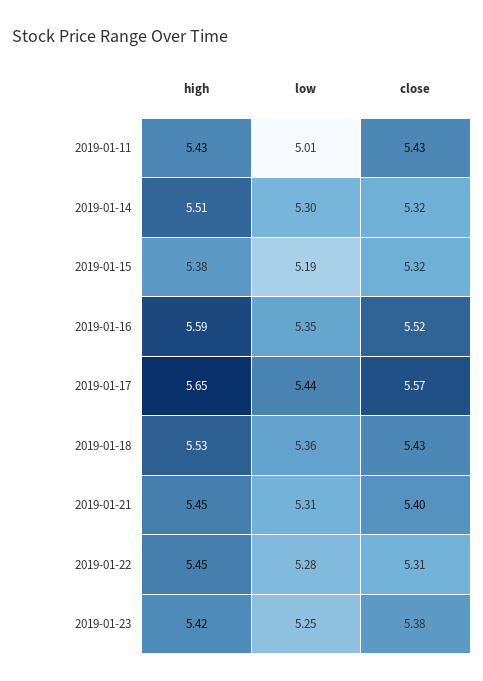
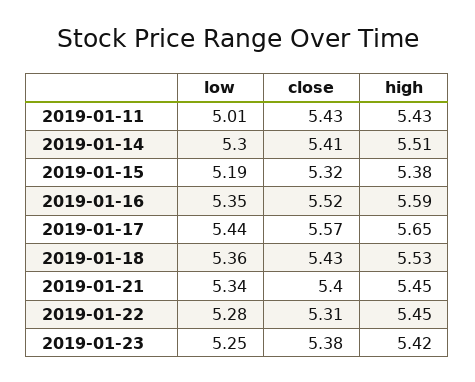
close, 2019-01-14: 5.32 -> 5.41
low, 2019-01-21: 5.31 -> 5.34

